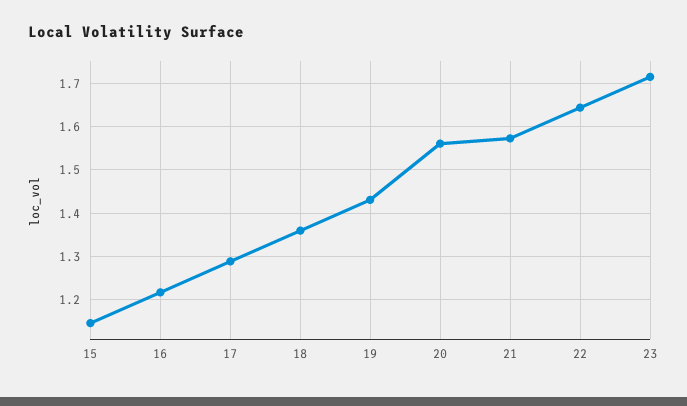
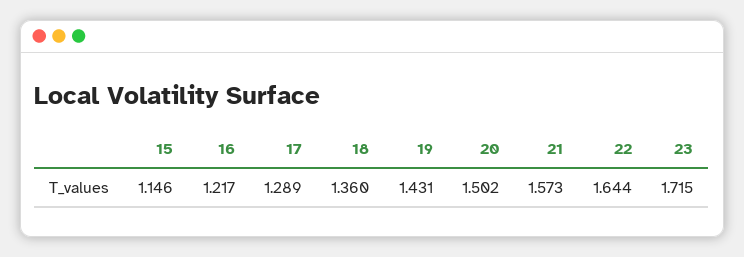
20: 1.56 -> 1.502

